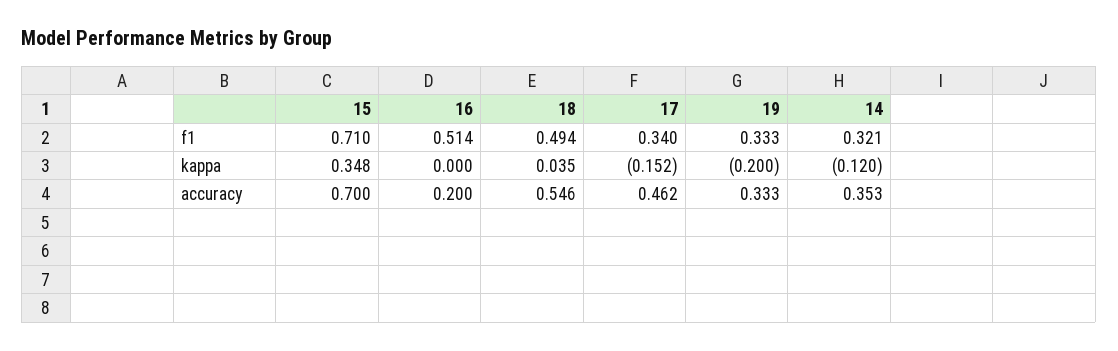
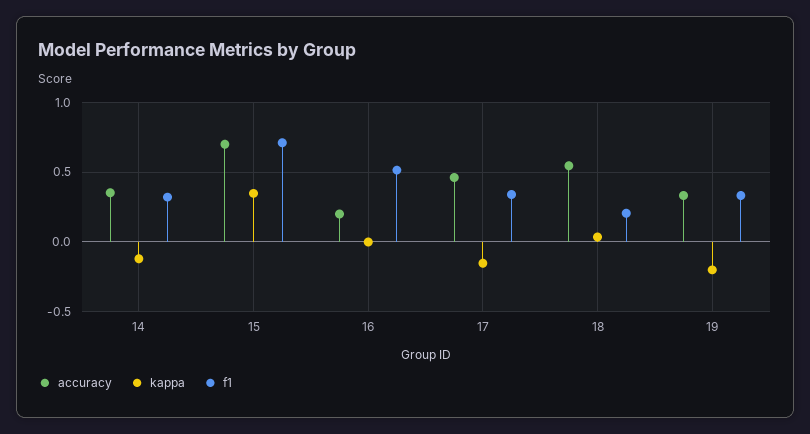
f1, 18: 0.494 -> 0.2

